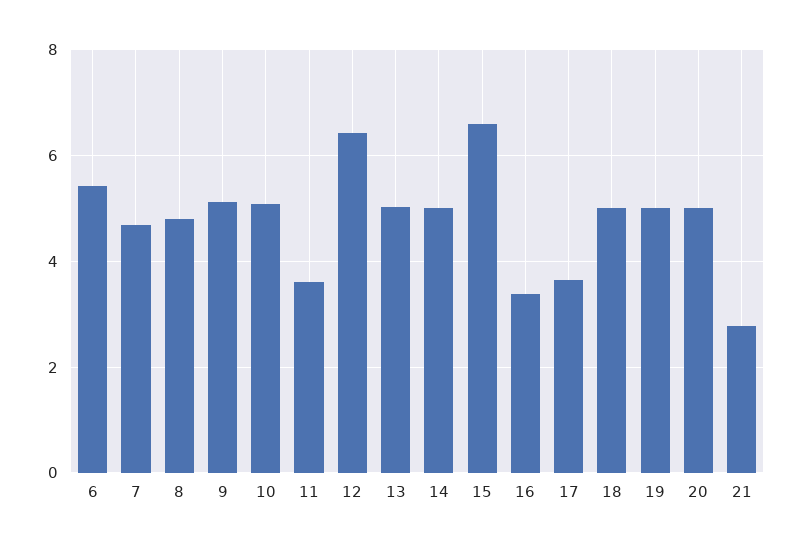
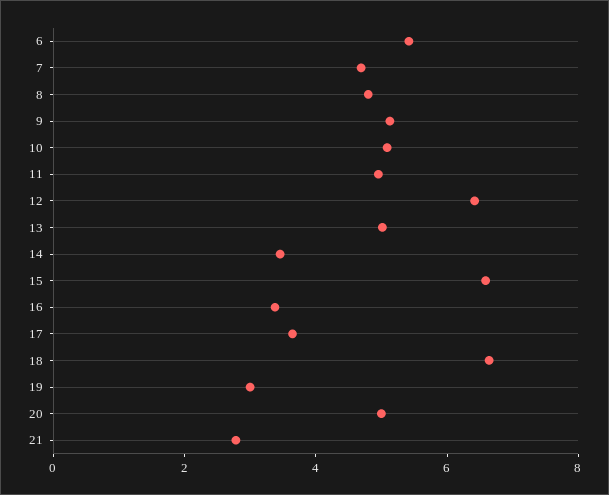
11: 3.6 -> 5
14: 5 -> 3.5
18: 5 -> 6.5
19: 5 -> 3

